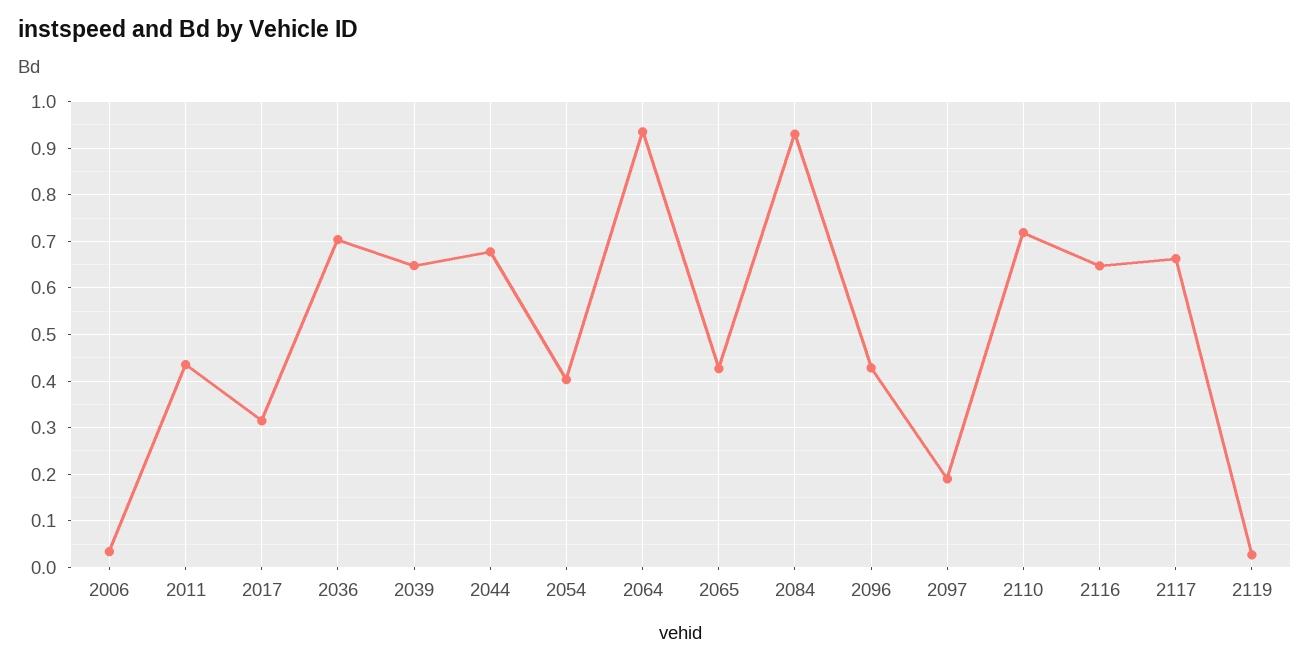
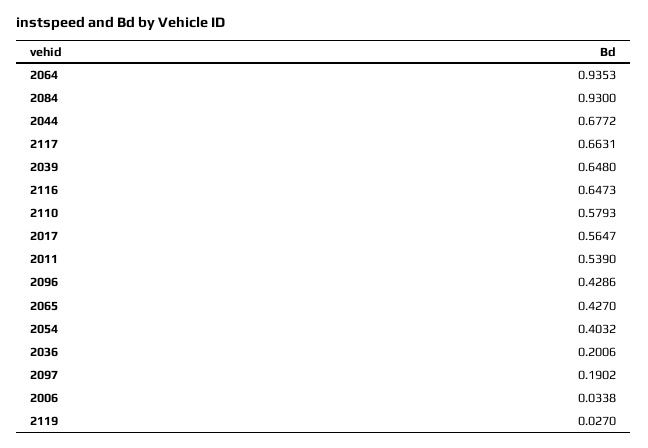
2011: 0.44 -> 0.539
2017: 0.32 -> 0.5647
2036: 0.7 -> 0.2006
2110: 0.72 -> 0.5793

